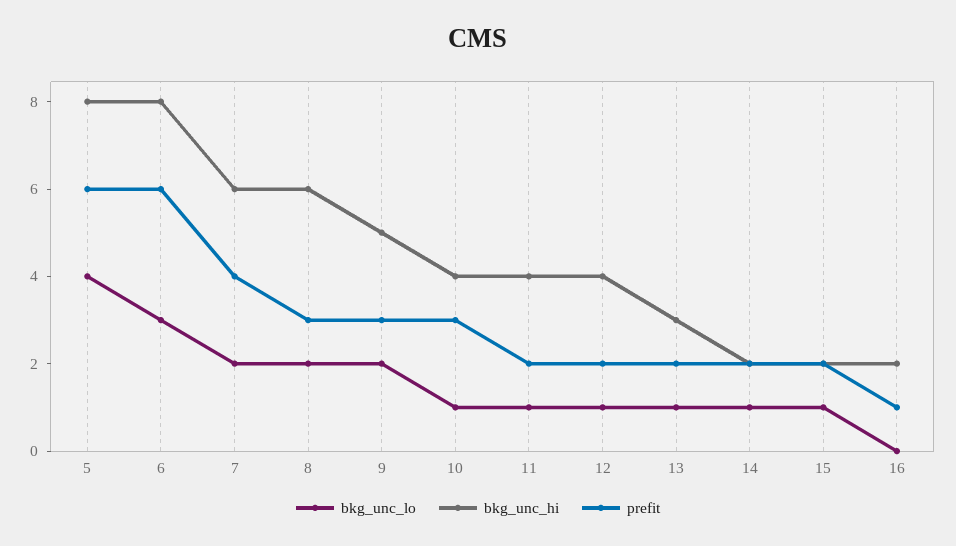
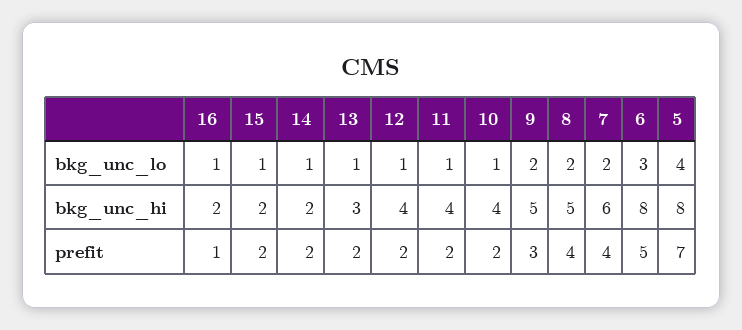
prefit, 5: 6 -> 7
prefit, 6: 6 -> 5
bkg_unc_hi, 8: 6 -> 5
prefit, 8: 3 -> 4
prefit, 10: 3 -> 2
bkg_unc_lo, 16: 0 -> 1

